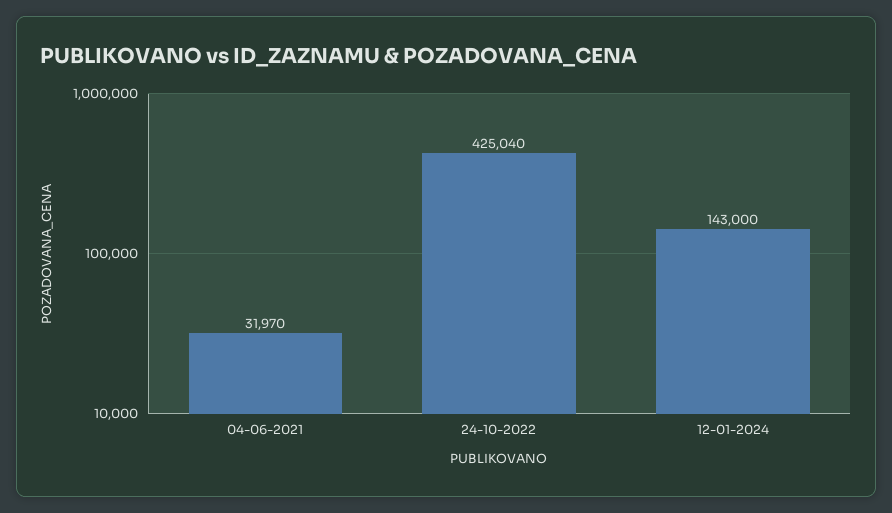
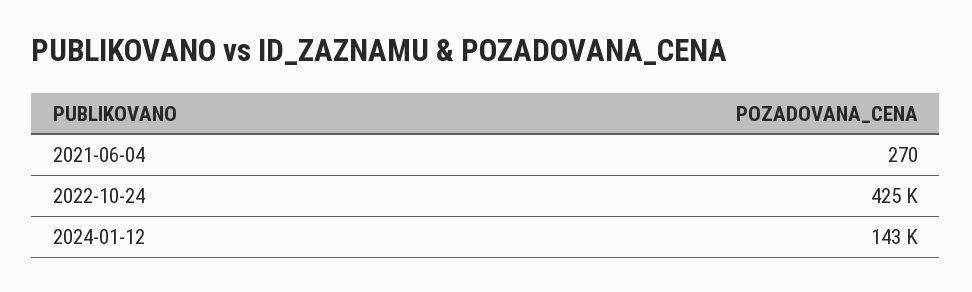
04-06-2021: 31970 -> 270

